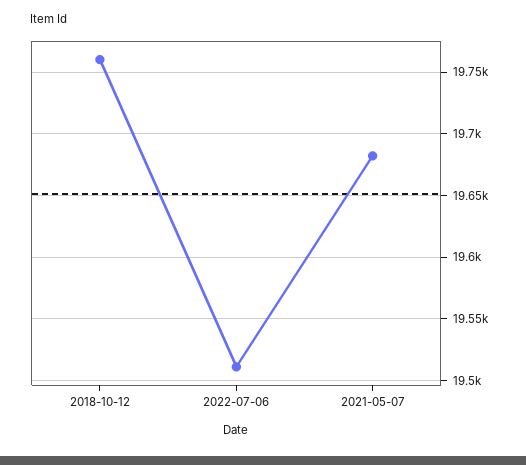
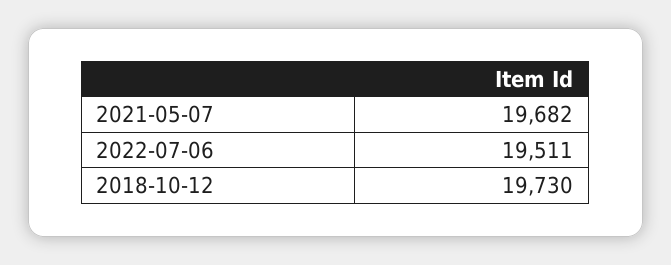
2018-10-12: 19760 -> 19730

